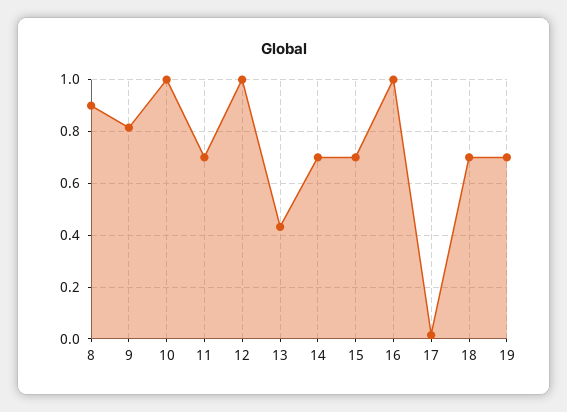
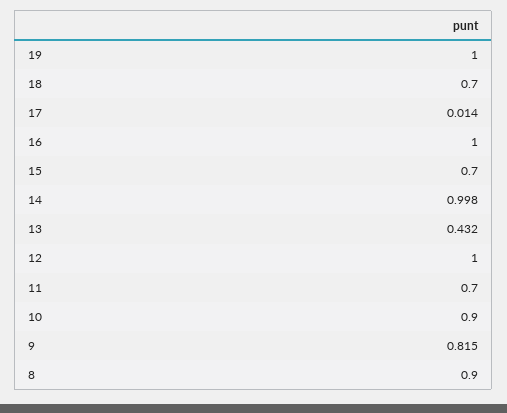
10: 1 -> 0.9
14: 0.7 -> 0.998
19: 0.7 -> 1

